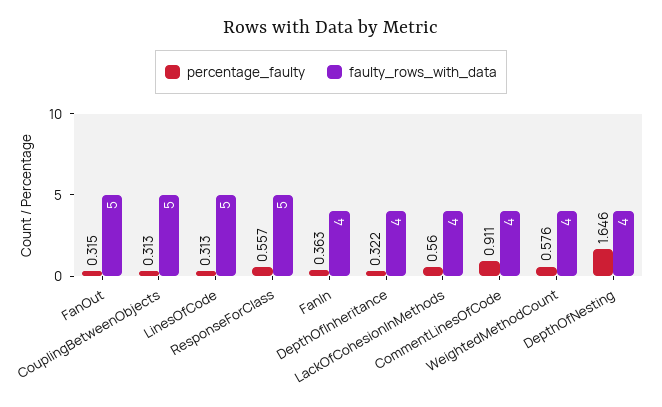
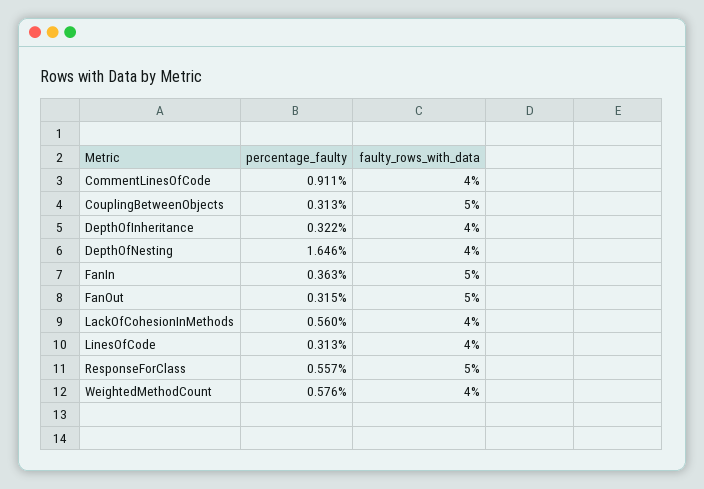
faulty_rows_with_data, LinesOfCode: 5 -> 4
faulty_rows_with_data, FanIn: 4 -> 5

